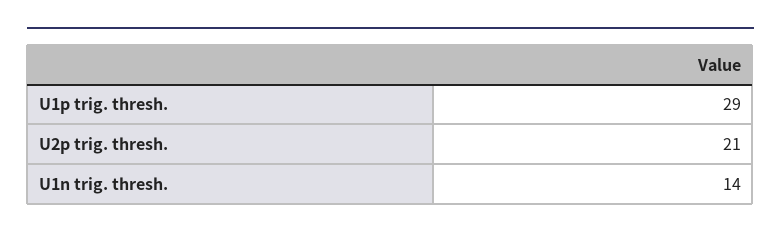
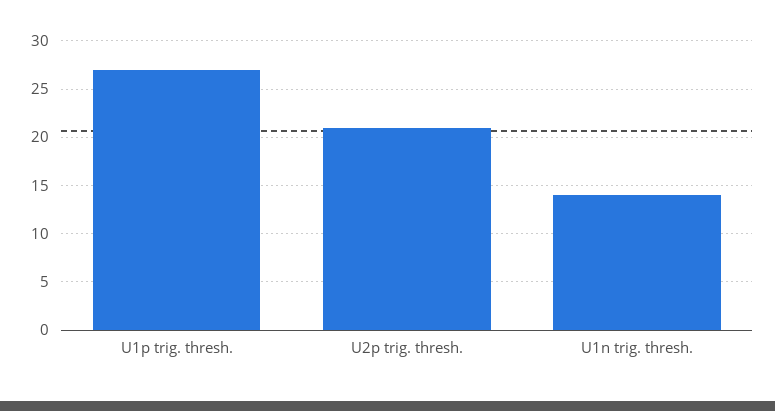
U1p trig. thresh.: 29 -> 27

